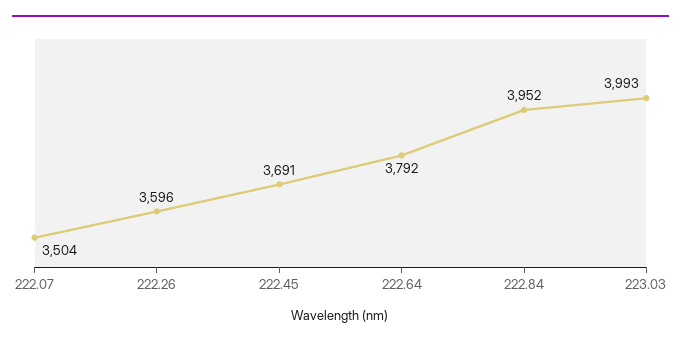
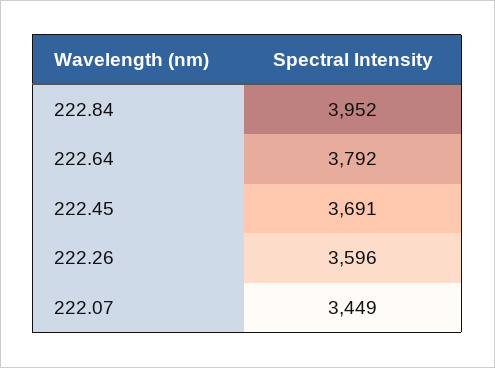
222.07: 3504 -> 3449
223.03: 3993 -> none

